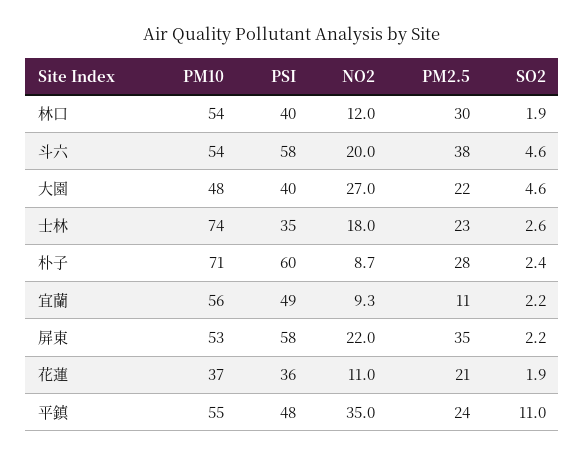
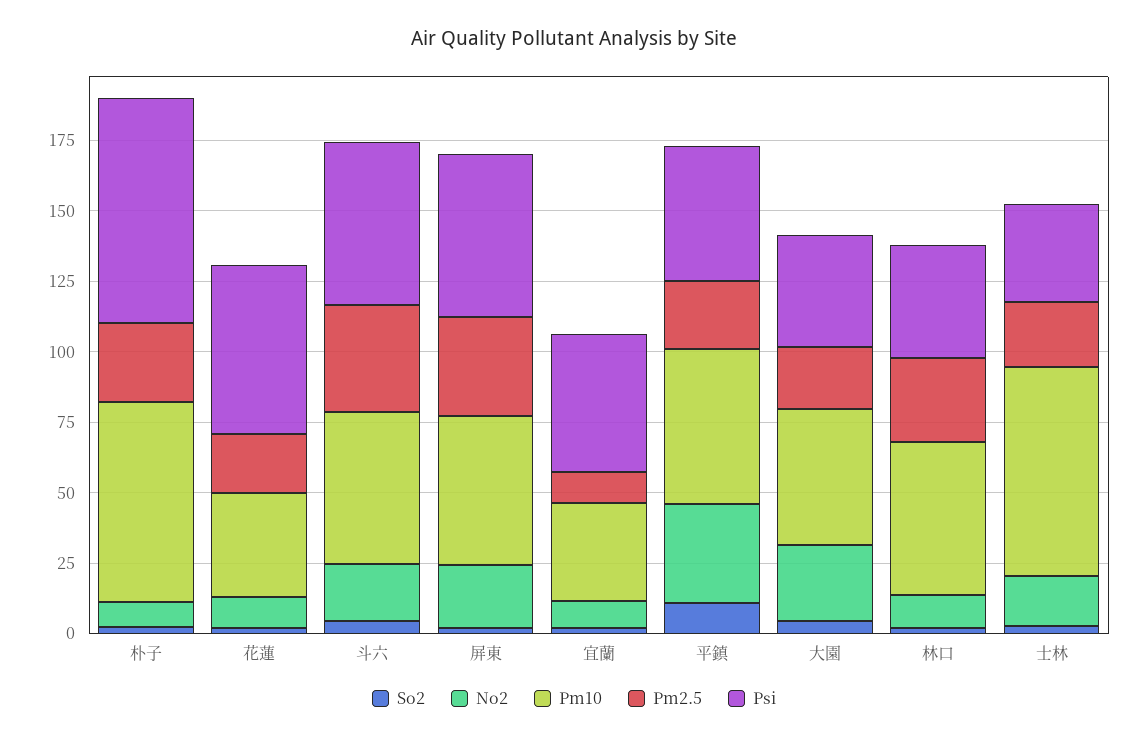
PSI, 朴子: 60 -> 80
PM10, 宜蘭: 56 -> 35
PSI, 花蓮: 36 -> 60

